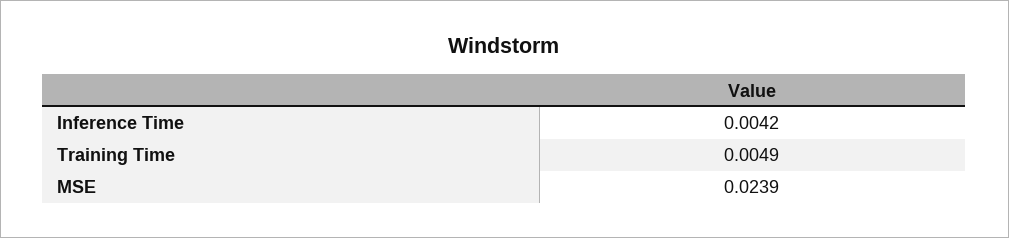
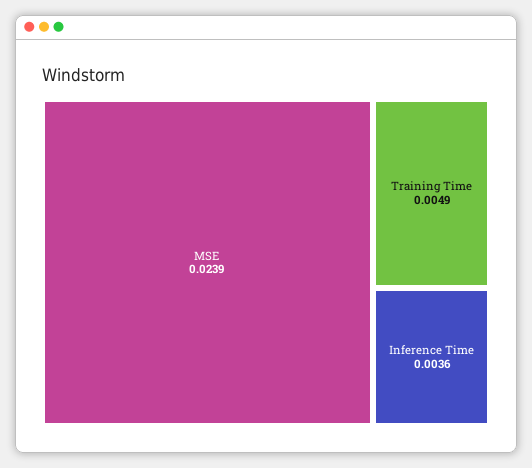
Inference Time: 0.0042 -> 0.0036

